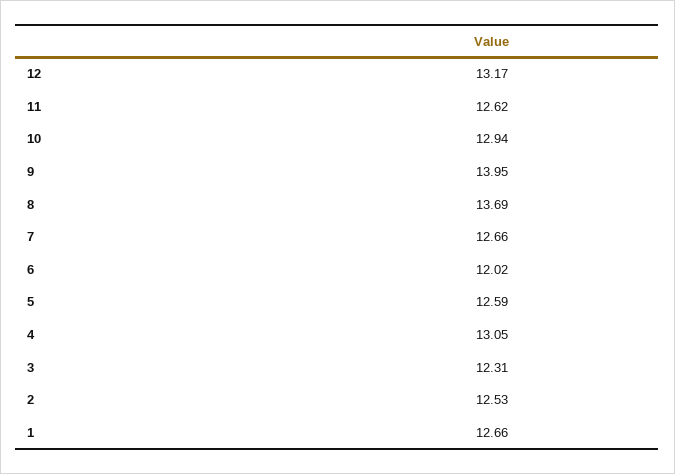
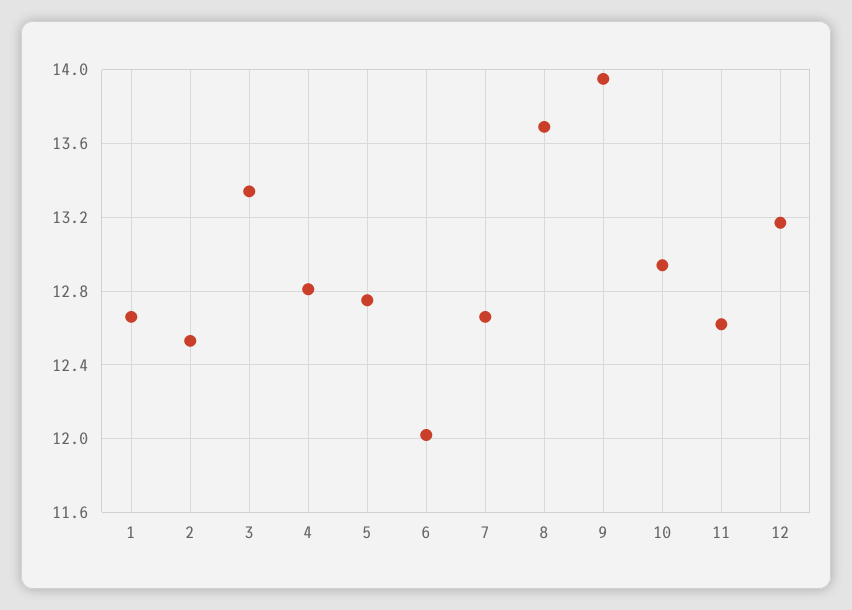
5: 12.59 -> 12.75
4: 13.05 -> 12.8
3: 12.31 -> 13.35

